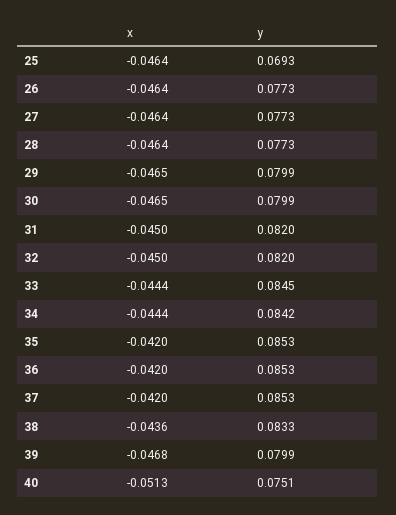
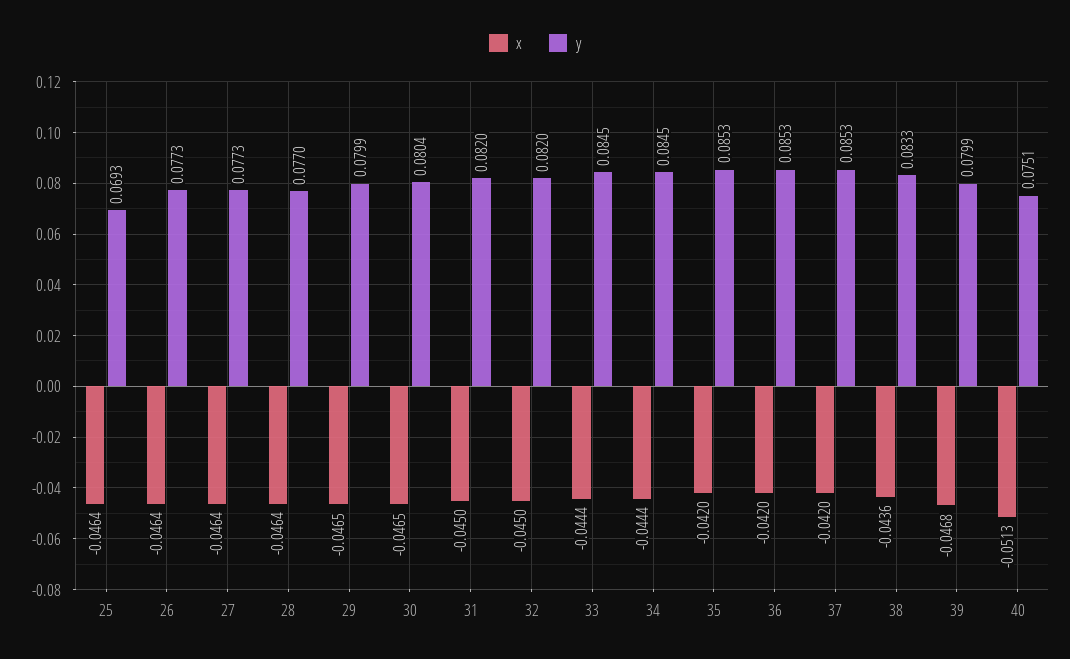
y, 28: 0.0773 -> 0.077
y, 30: 0.0799 -> 0.0804
y, 34: 0.0842 -> 0.0845

